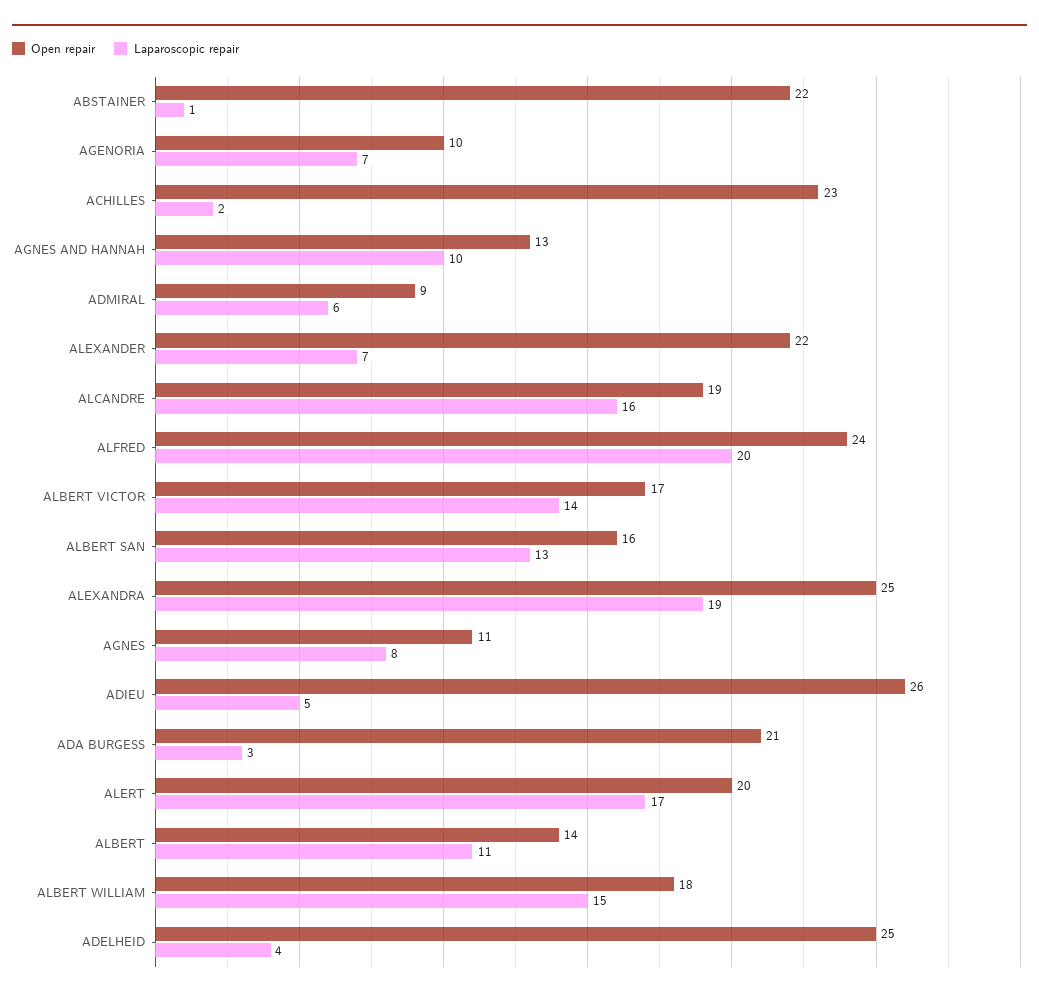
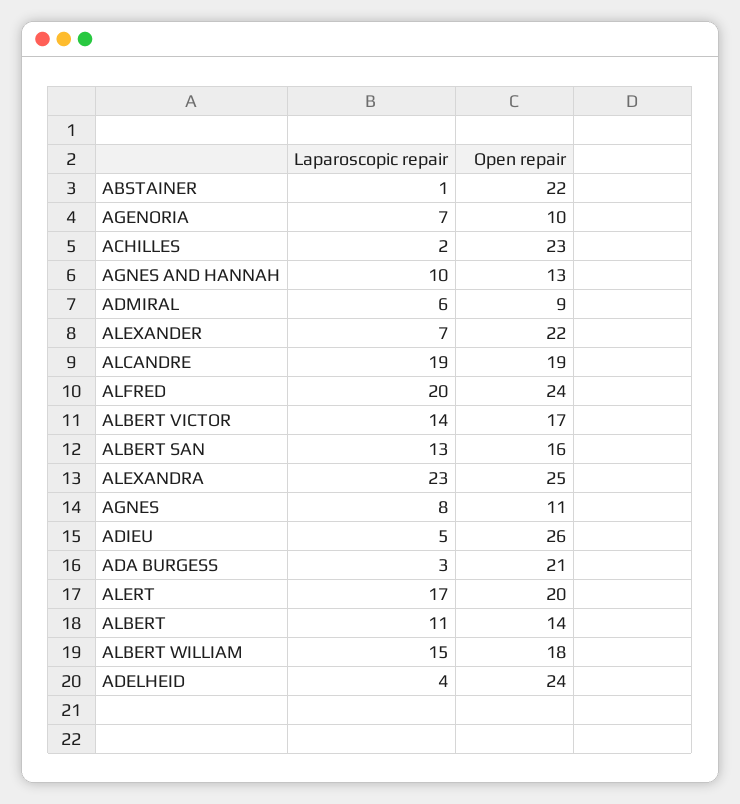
Laparoscopic repair, ALCANDRE: 16 -> 19
Laparoscopic repair, ALEXANDRA: 19 -> 23
Open repair, ADELHEID: 25 -> 24

